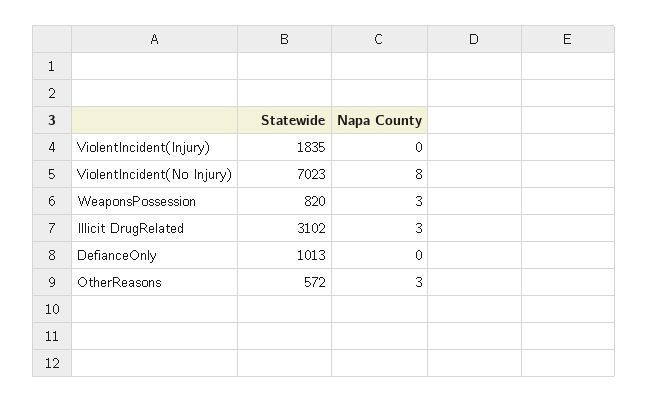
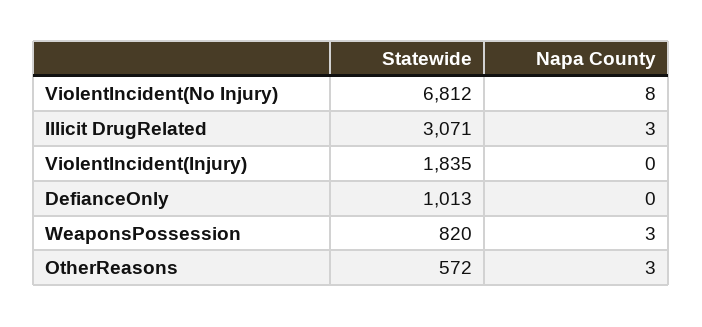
Statewide, ViolentIncident(No Injury): 7023 -> 6812
Statewide, Illicit DrugRelated: 3102 -> 3071

